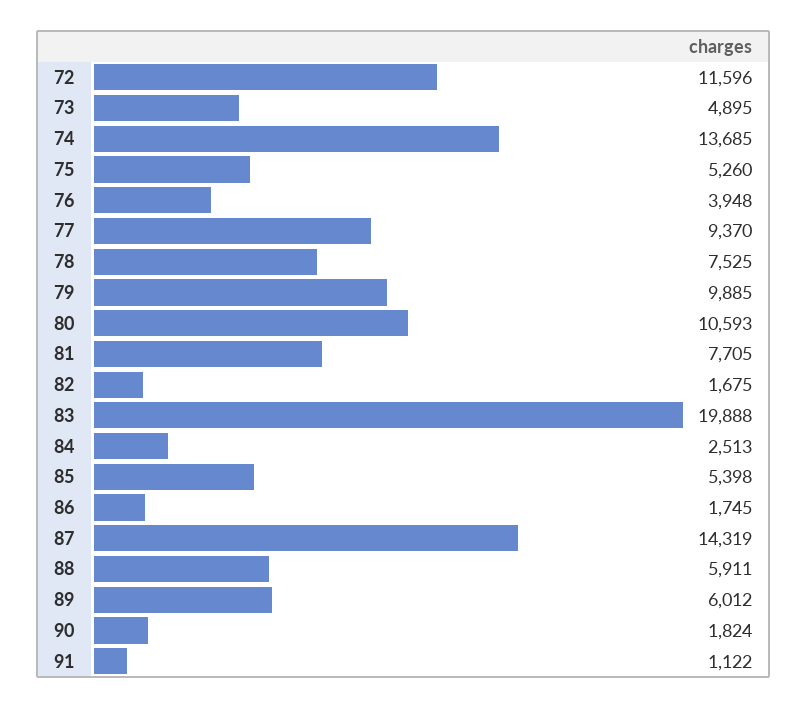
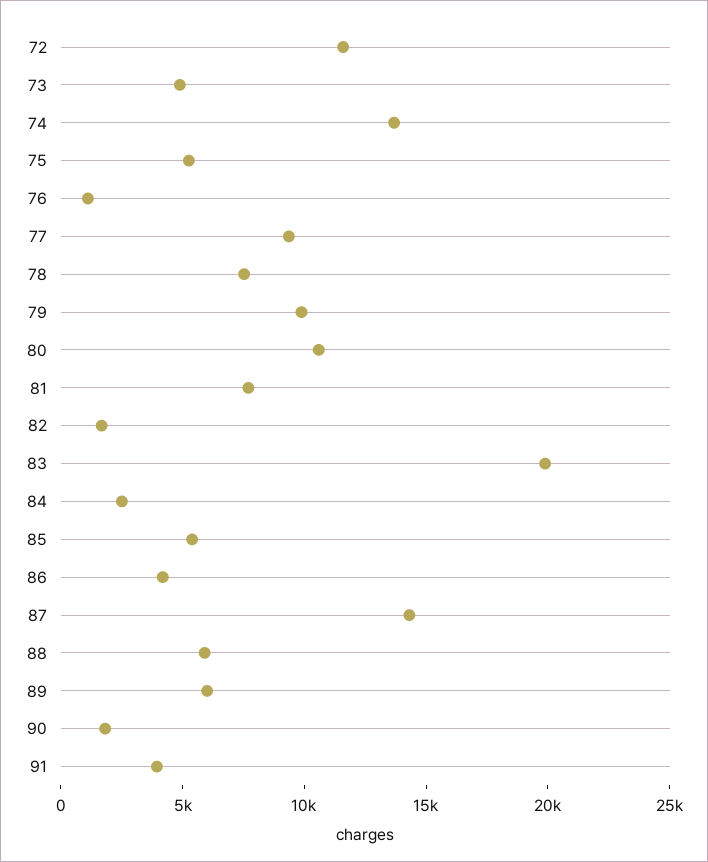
76: 3948 -> 1000
86: 1745 -> 4000
91: 1122 -> 4000

